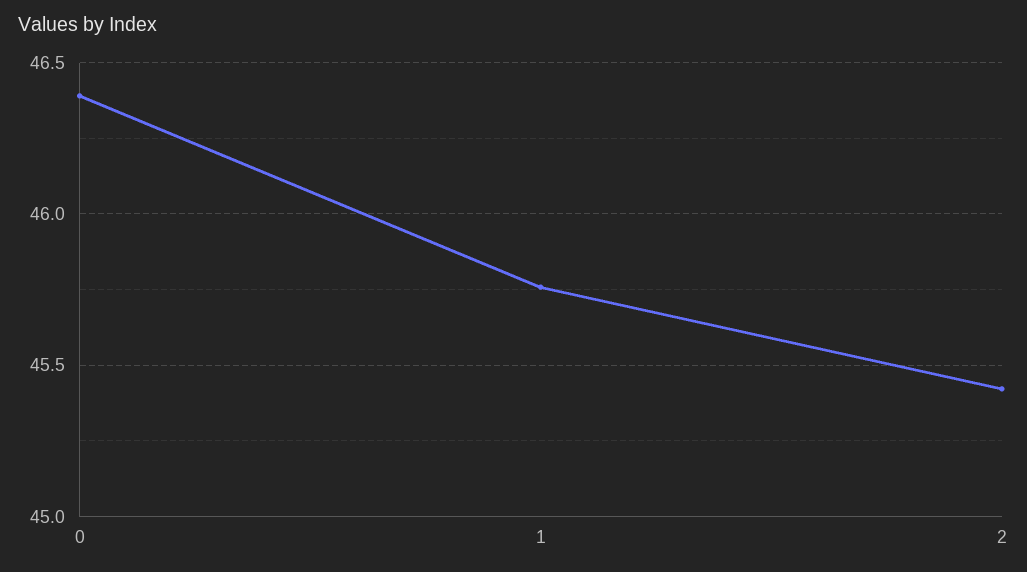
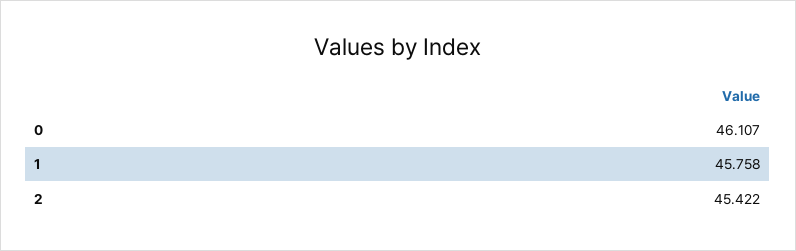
0: 46.4 -> 46.107

